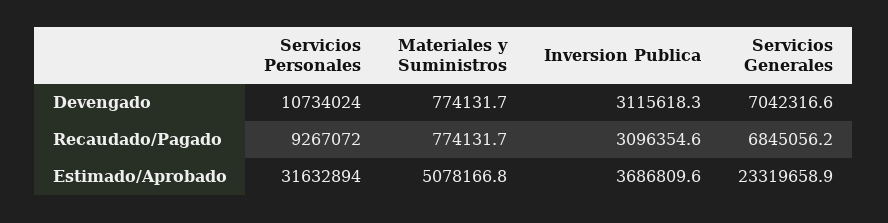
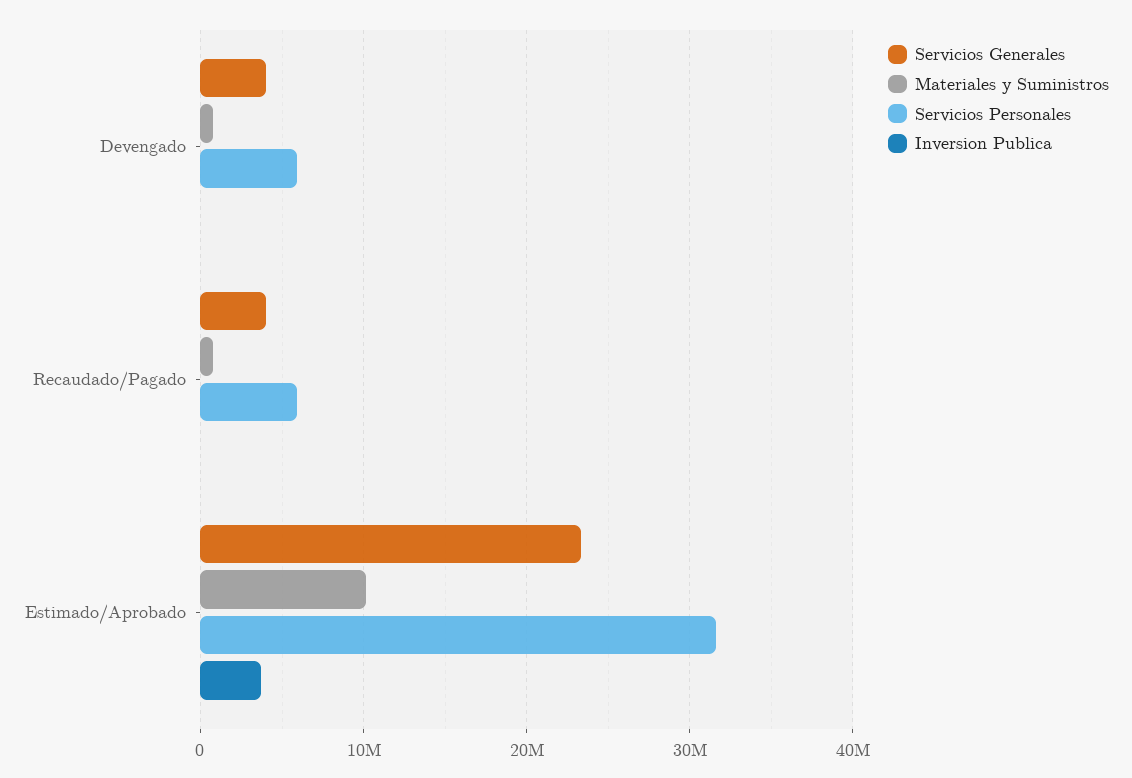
Servicios Personales, Devengado: 10734024 -> 6000000
Inversion Publica, Devengado: 3115618.3 -> 0
Servicios Generales, Devengado: 7042316.6 -> 4000000
Servicios Personales, Recaudado/Pagado: 9267072 -> 6000000
Inversion Publica, Recaudado/Pagado: 3096354.6 -> 0
Servicios Generales, Recaudado/Pagado: 6845056.2 -> 4000000
Materiales y Suministros, Estimado/Aprobado: 5078166.8 -> 10000000

